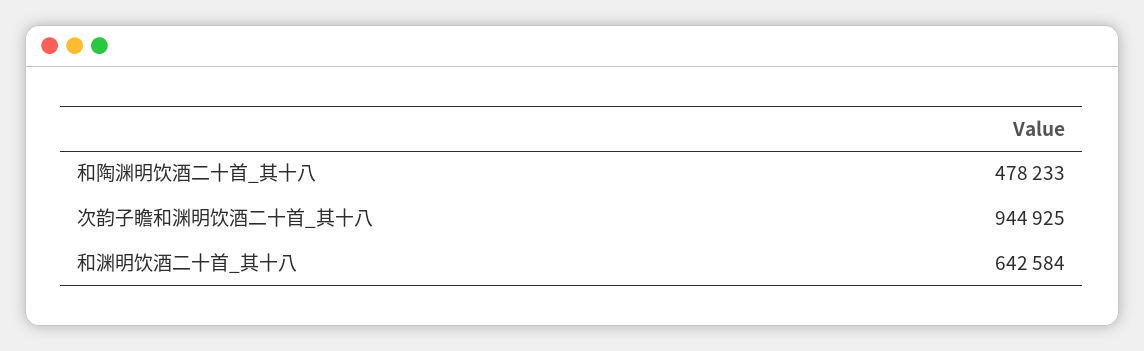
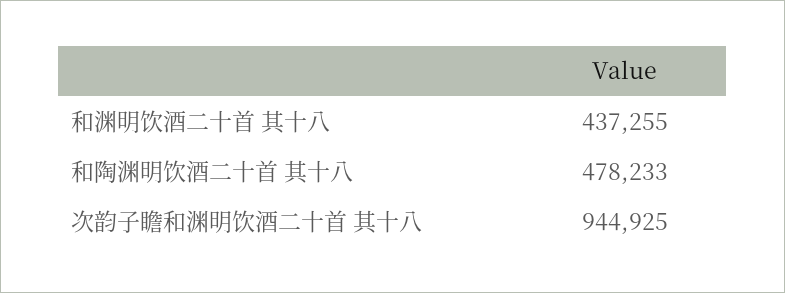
和渊明饮酒二十首_其十八: 642584 -> 437255

